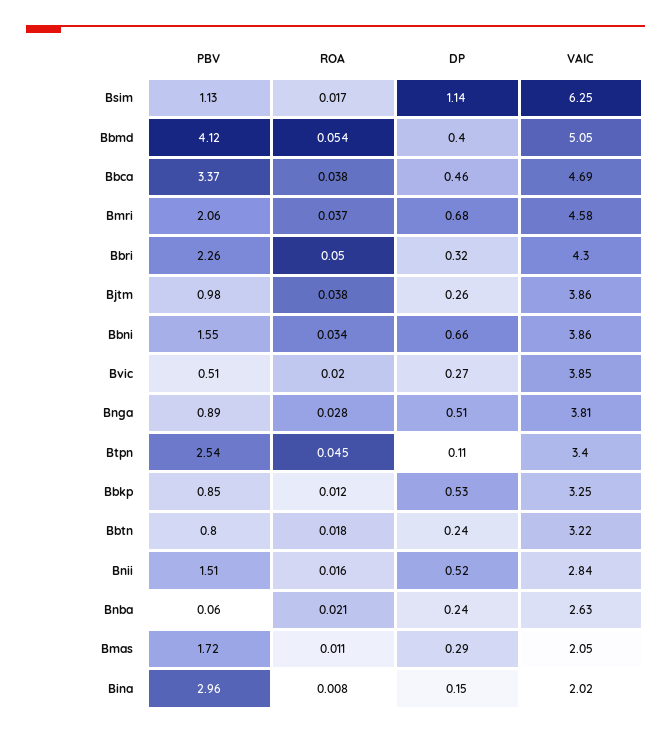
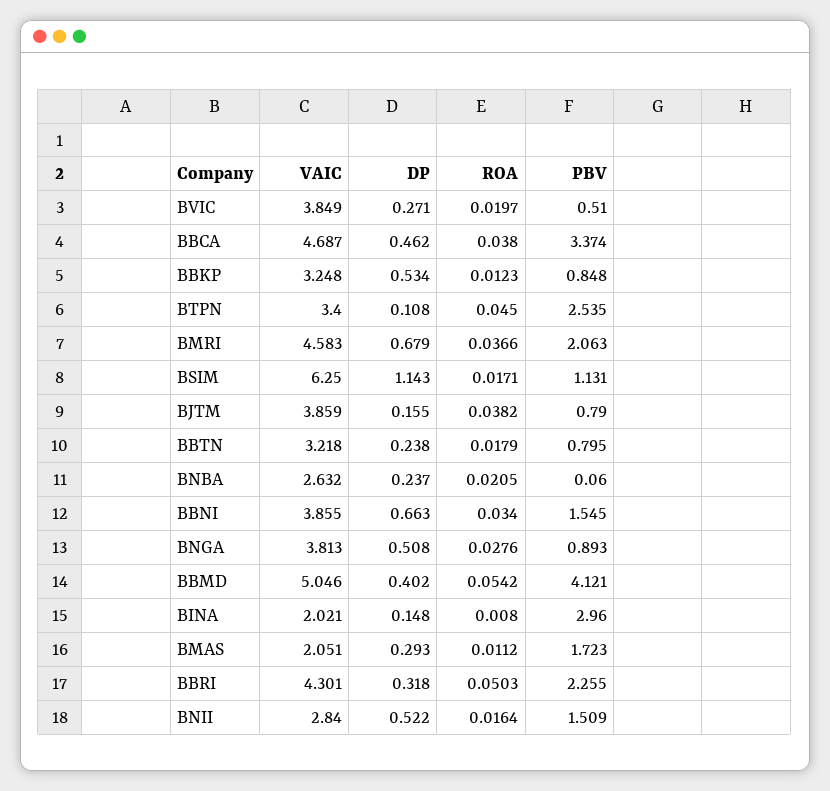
PBV, Bjtm: 0.98 -> 0.79
DP, Bjtm: 0.26 -> 0.155

